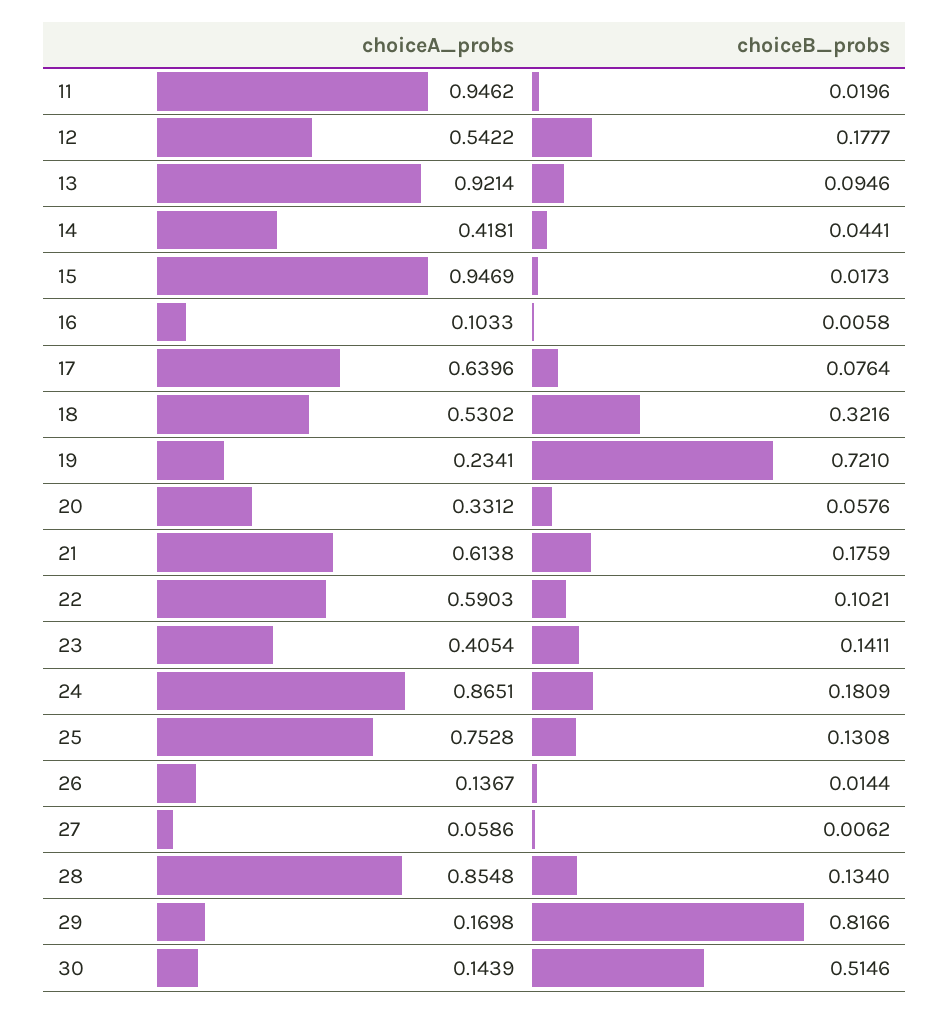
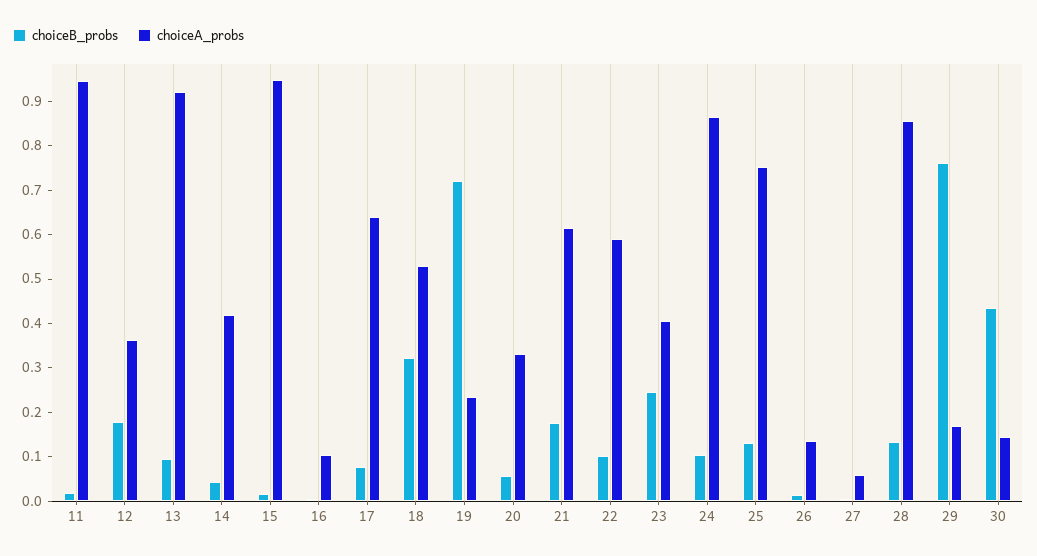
choiceA_probs, 12: 0.5422 -> 0.36
choiceB_probs, 23: 0.1411 -> 0.24
choiceB_probs, 24: 0.1809 -> 0.1
choiceB_probs, 29: 0.8166 -> 0.76
choiceB_probs, 30: 0.5146 -> 0.44

